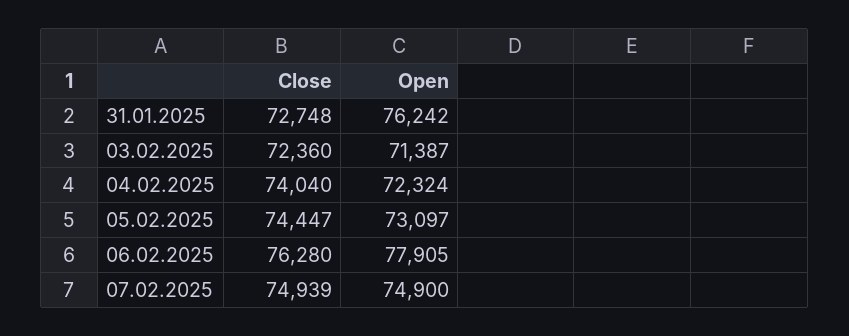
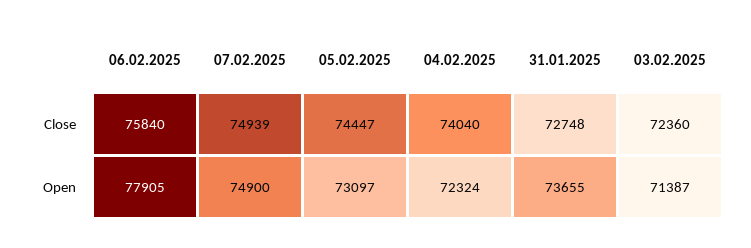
Open, 31.01.2025: 76242 -> 73655
Close, 06.02.2025: 76280 -> 75840

